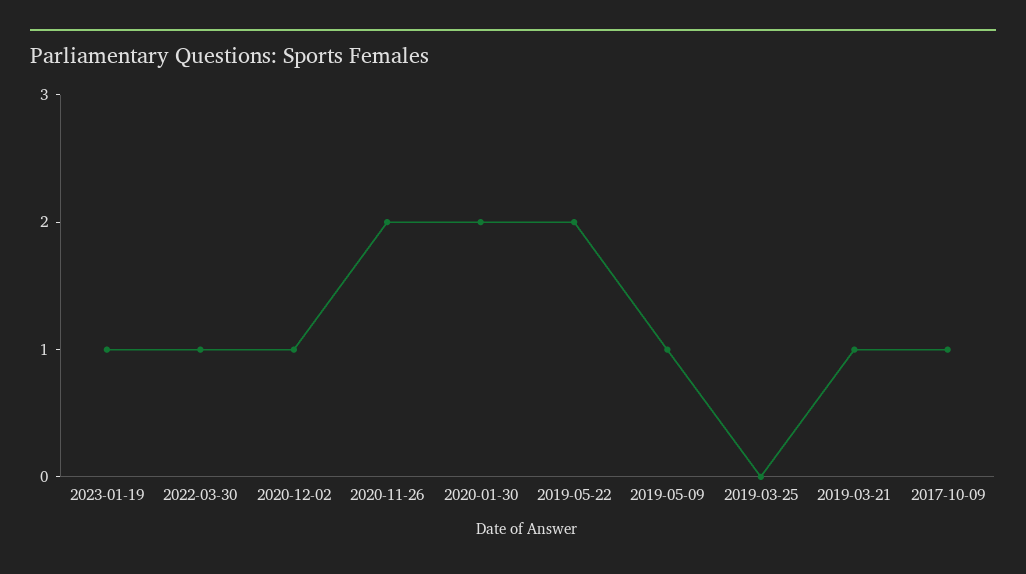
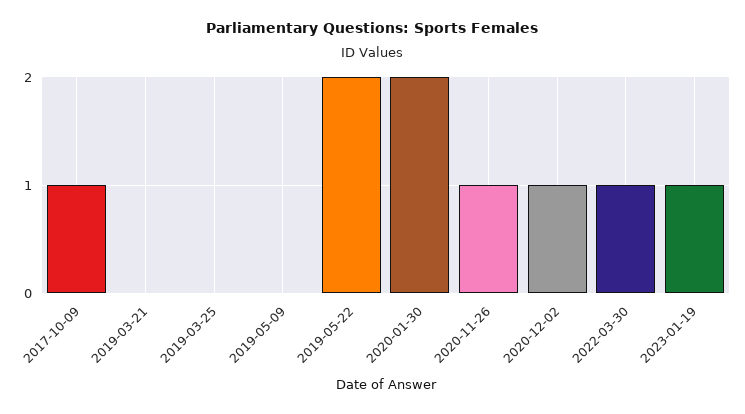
2020-11-26: 2 -> 1
2019-05-09: 1 -> 0
2019-03-21: 1 -> 0

